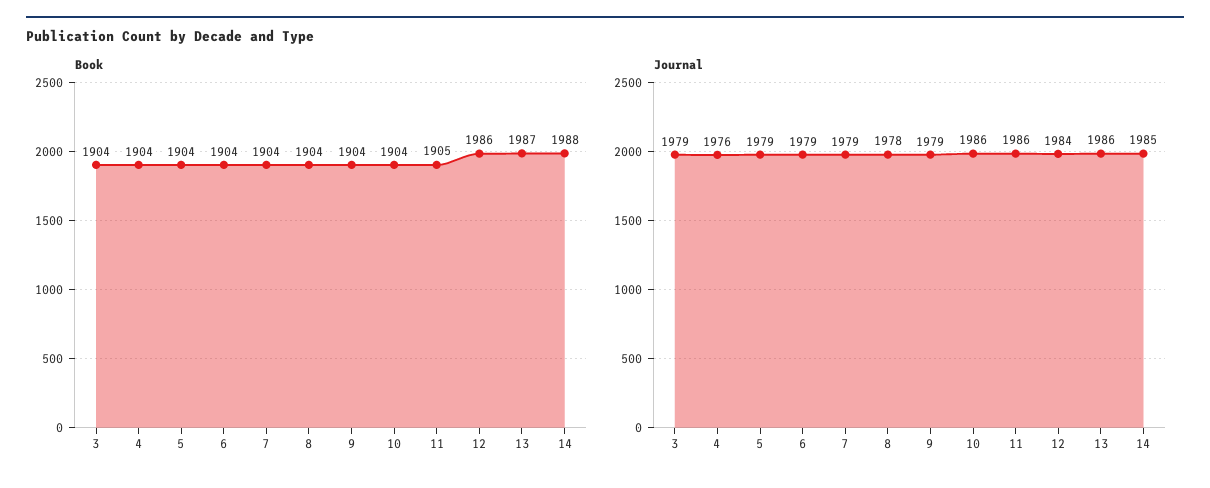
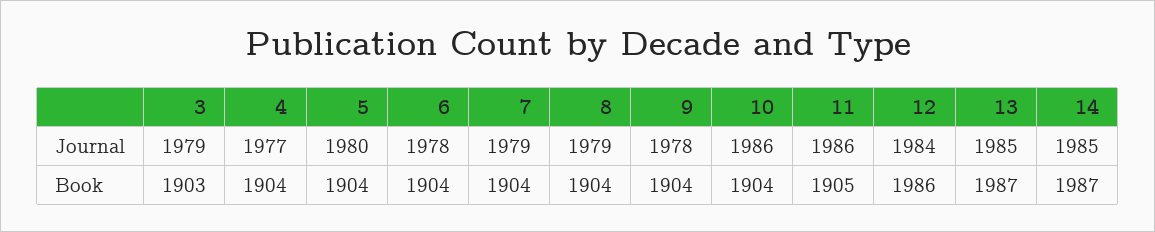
Book, 3: 1904 -> 1903
Book, 14: 1988 -> 1987
Journal, 4: 1976 -> 1977
Journal, 5: 1979 -> 1980
Journal, 6: 1979 -> 1978
Journal, 8: 1978 -> 1979
Journal, 9: 1979 -> 1978
Journal, 13: 1986 -> 1985

